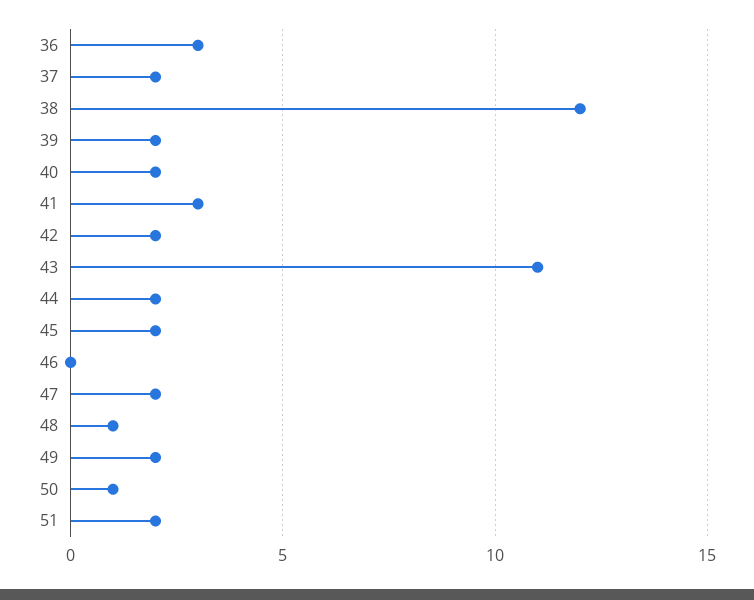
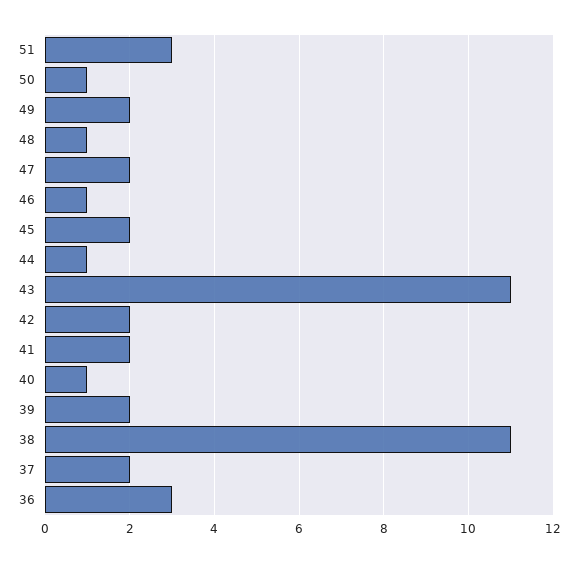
38: 12 -> 11
40: 2 -> 1
41: 3 -> 2
44: 2 -> 1
46: 0 -> 1
51: 2 -> 3

